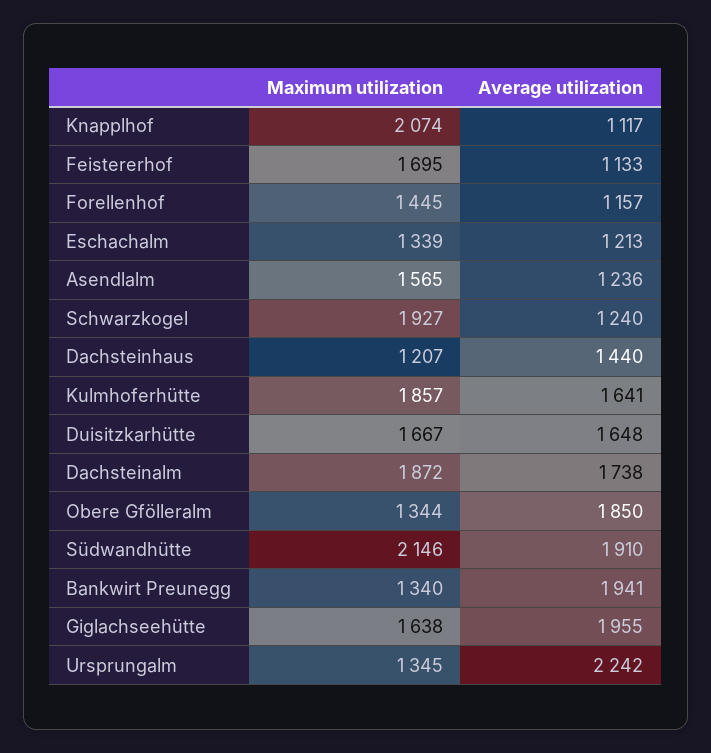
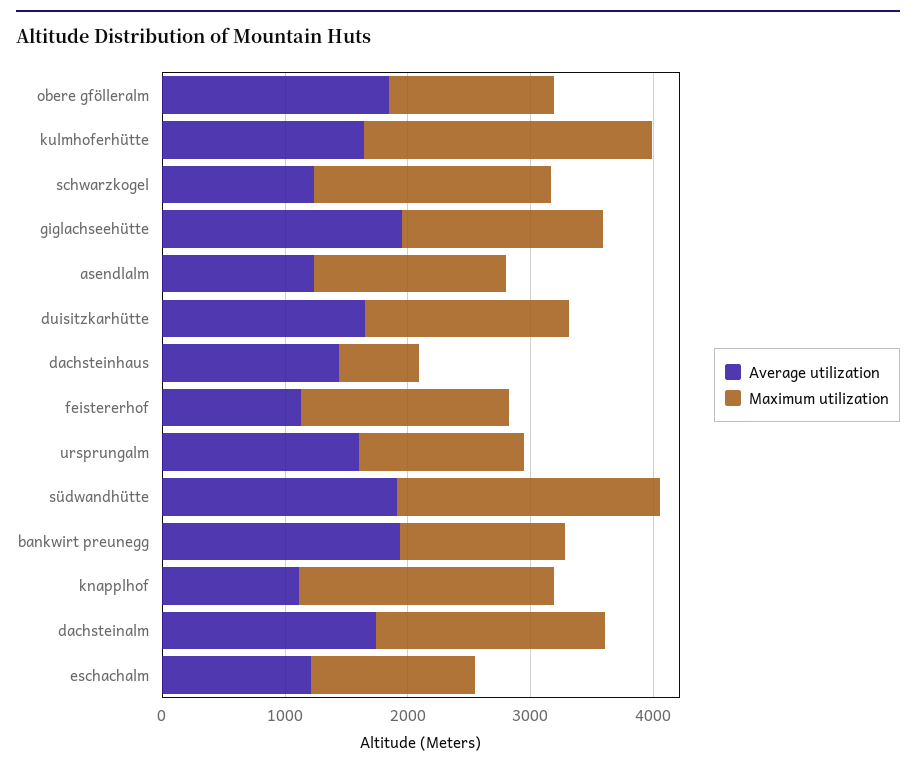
Maximum utilization, Forellenhof: 1445 -> none
Average utilization, Forellenhof: 1157 -> none
Maximum utilization, Dachsteinhaus: 1207 -> 600
Maximum utilization, Kulmhoferhütte: 1857 -> 2400
Average utilization, Ursprungalm: 2242 -> 1600

